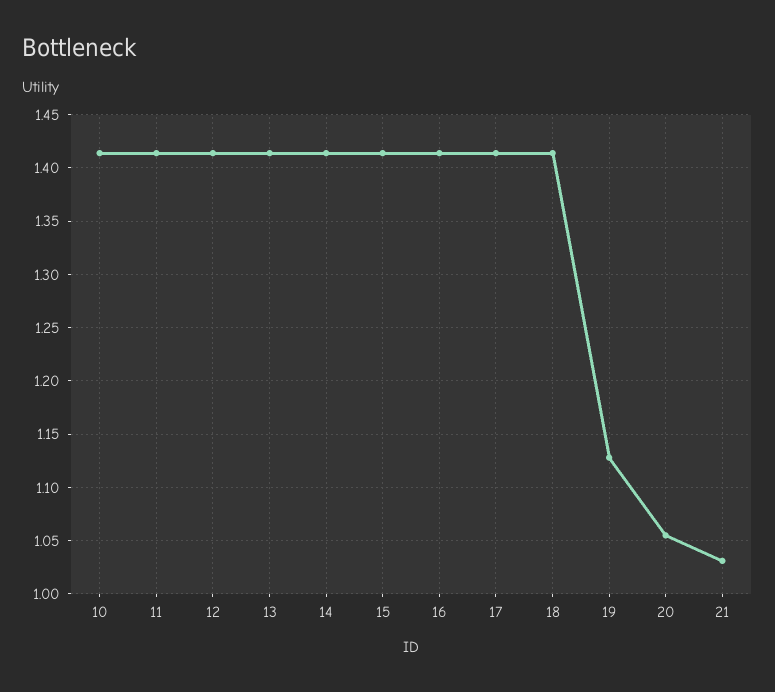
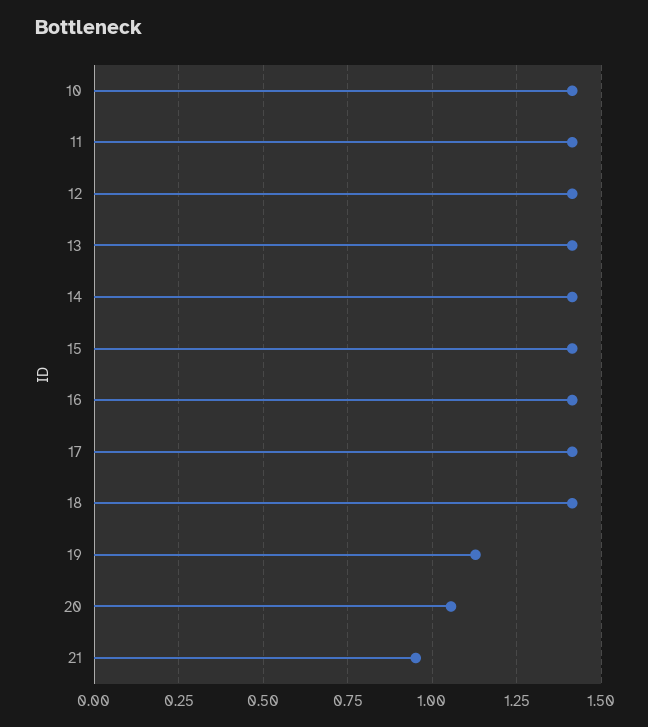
21: 1.03 -> 0.95

